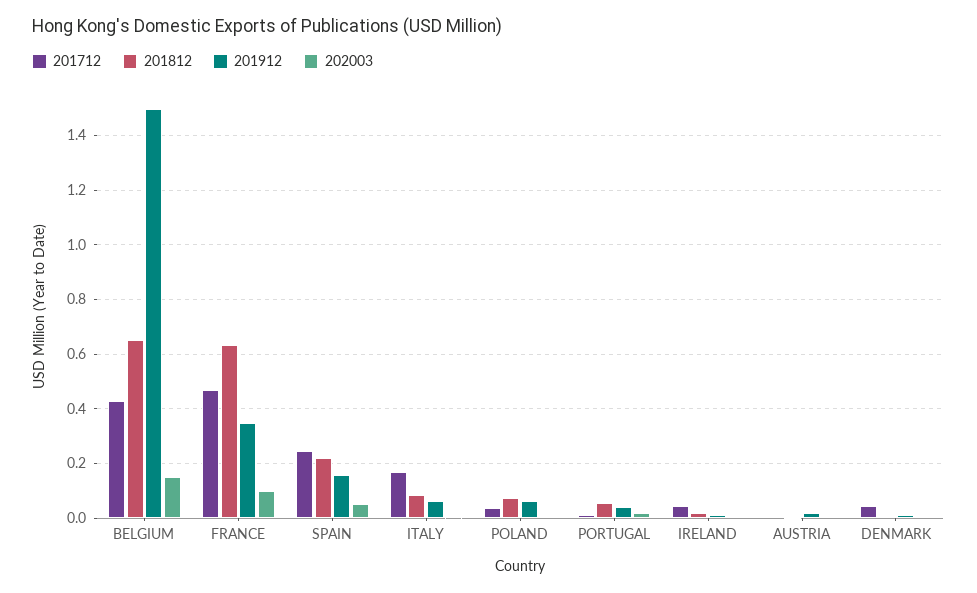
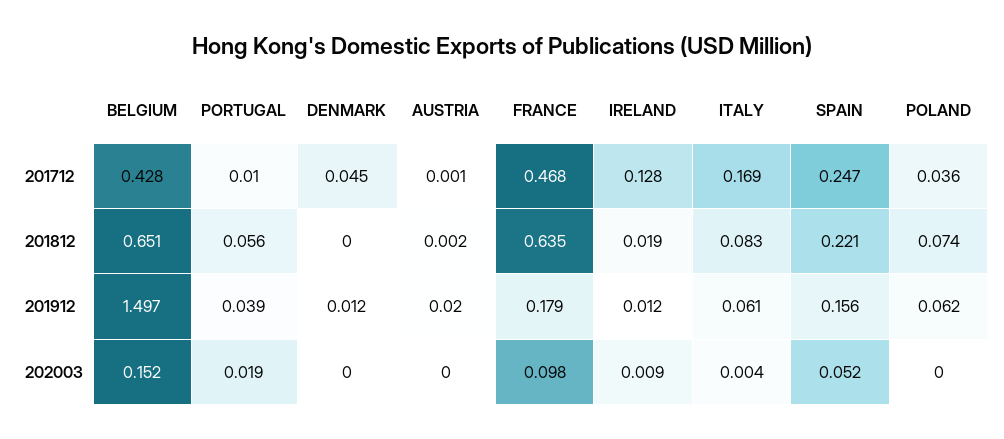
201912, FRANCE: 0.35 -> 0.179
201712, IRELAND: 0.05 -> 0.128

